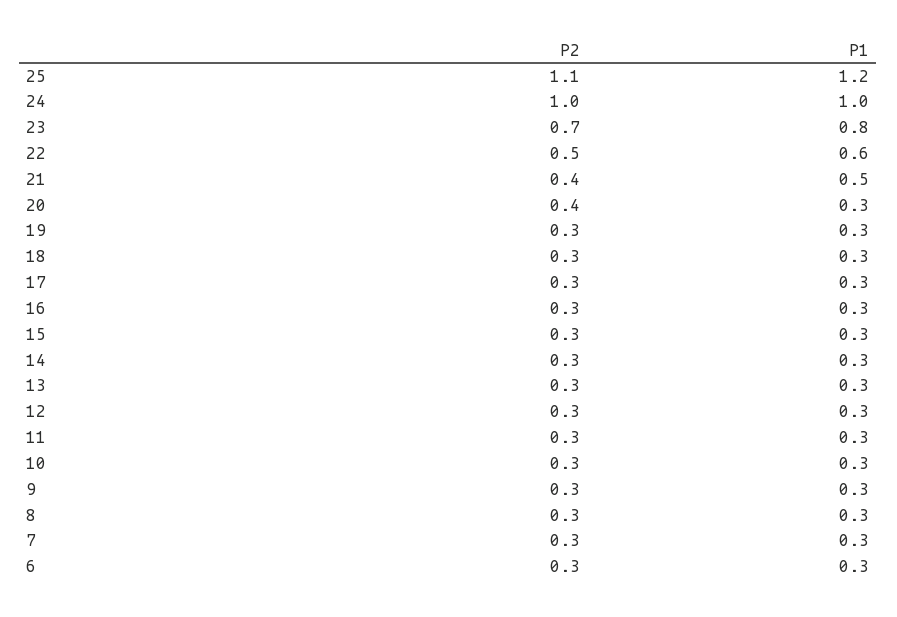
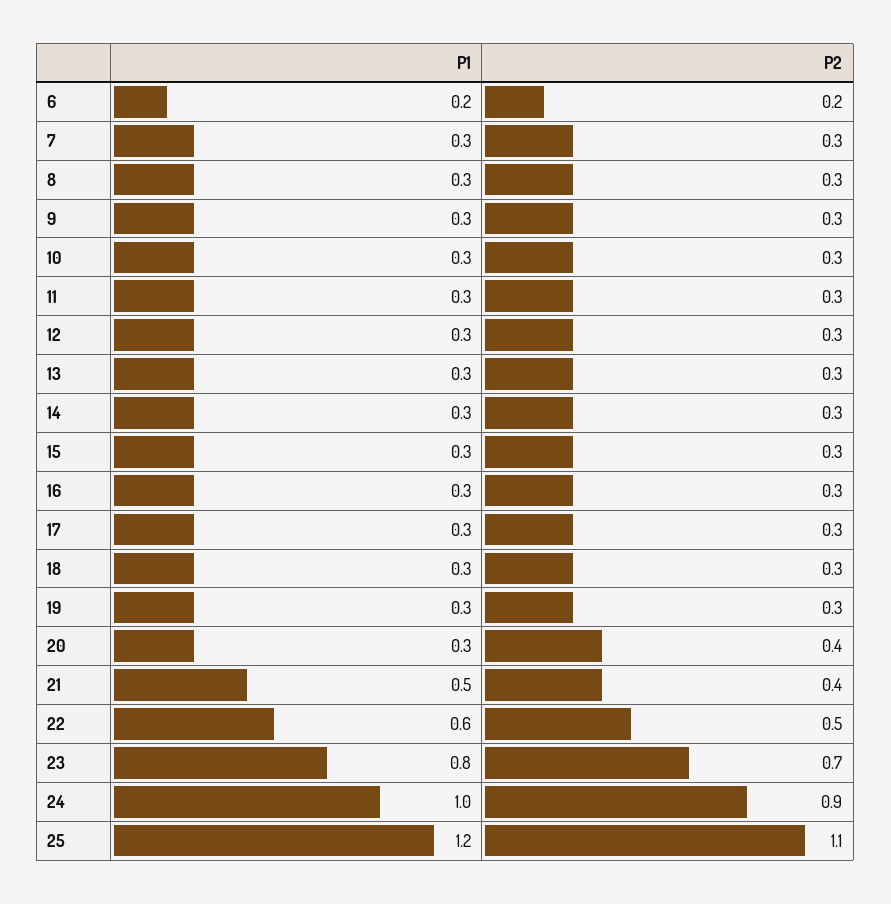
P2, 24: 1 -> 0.9
P2, 6: 0.3 -> 0.2
P1, 6: 0.3 -> 0.2

